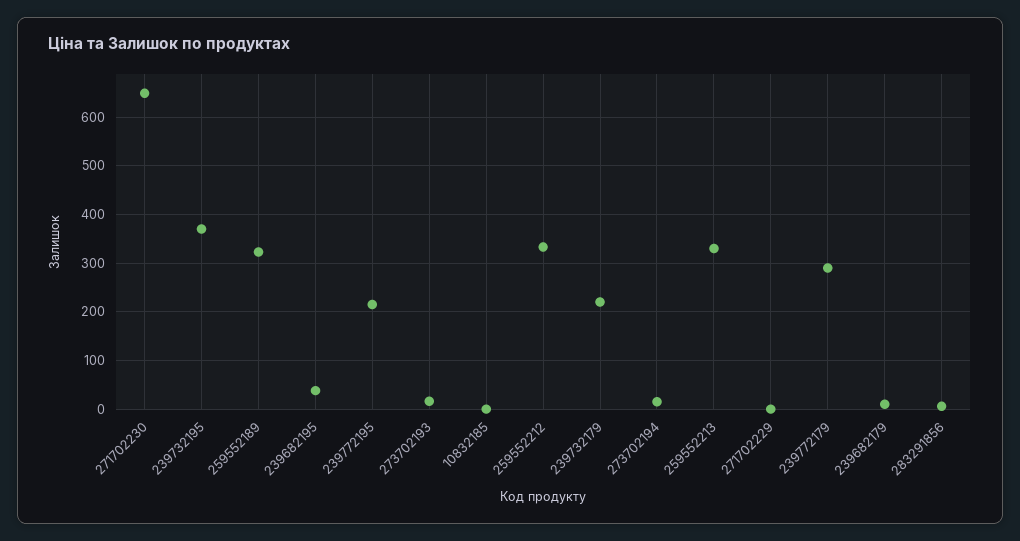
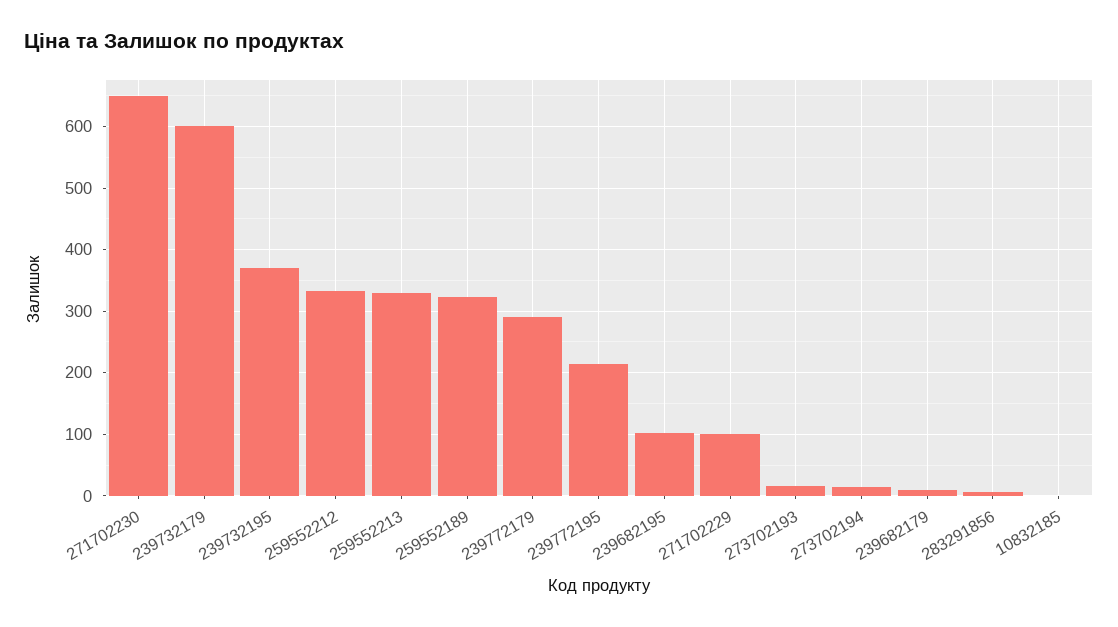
239682195: 40 -> 100
239732179: 220 -> 600
271702229: 0 -> 100

